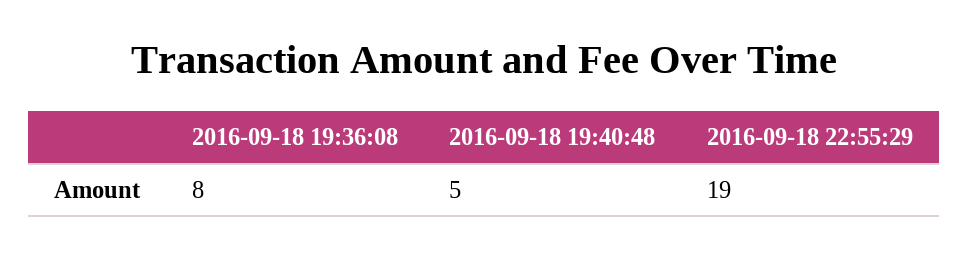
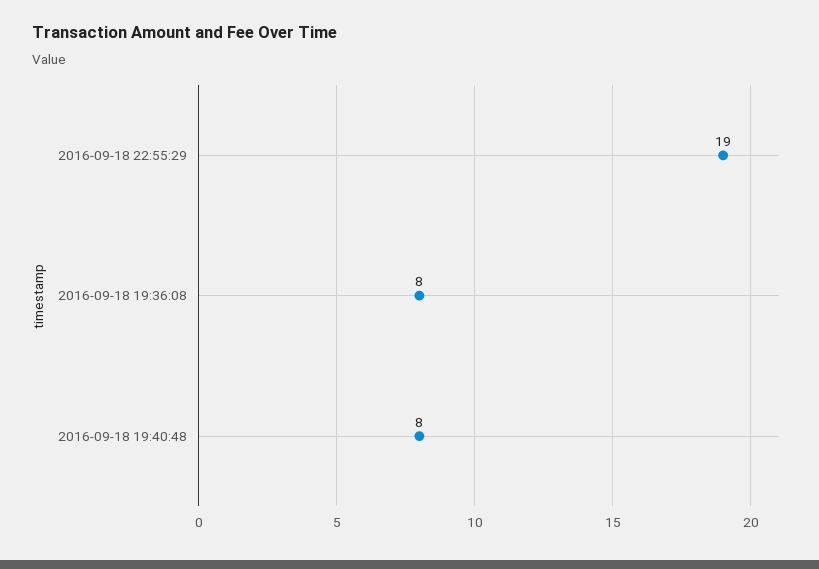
2016-09-18 19:40:48: 5 -> 8

